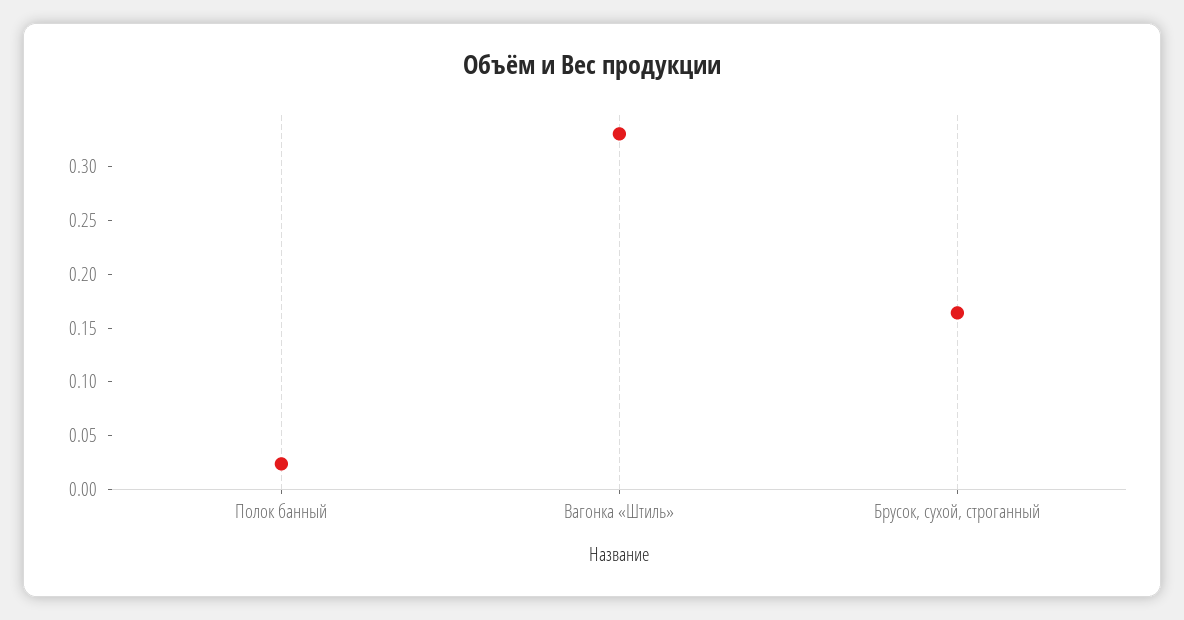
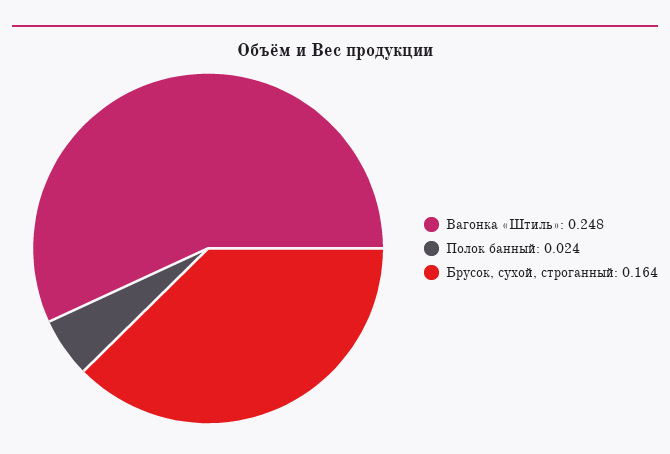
Вагонка «Штиль»: 0.33 -> 0.248

